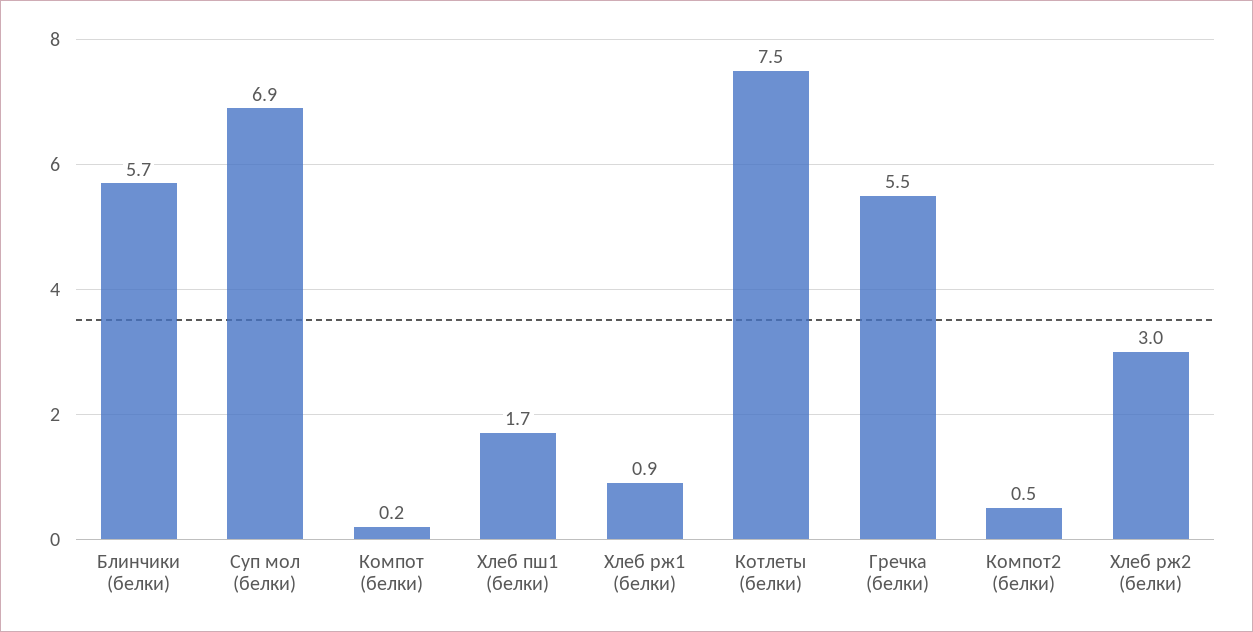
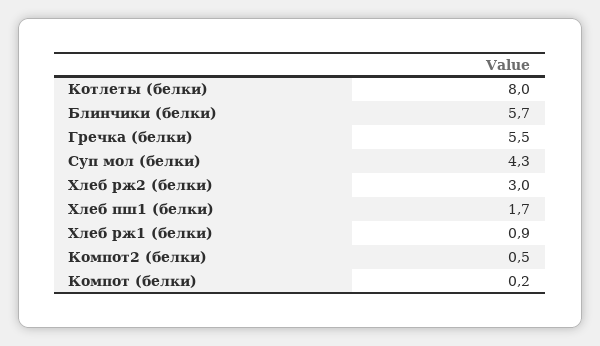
Суп мол (белки): 6.9 -> 4.3
Котлеты (белки): 7.5 -> 8

